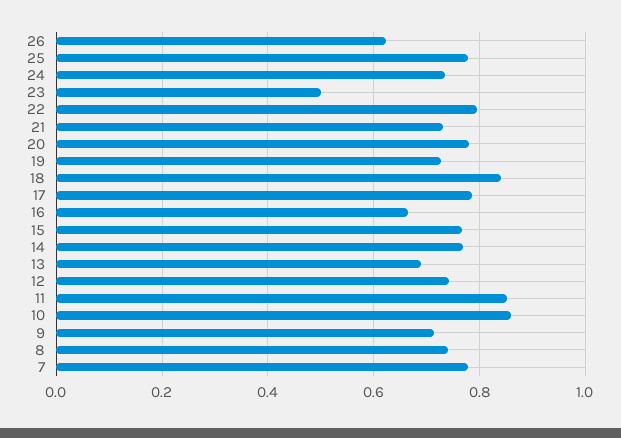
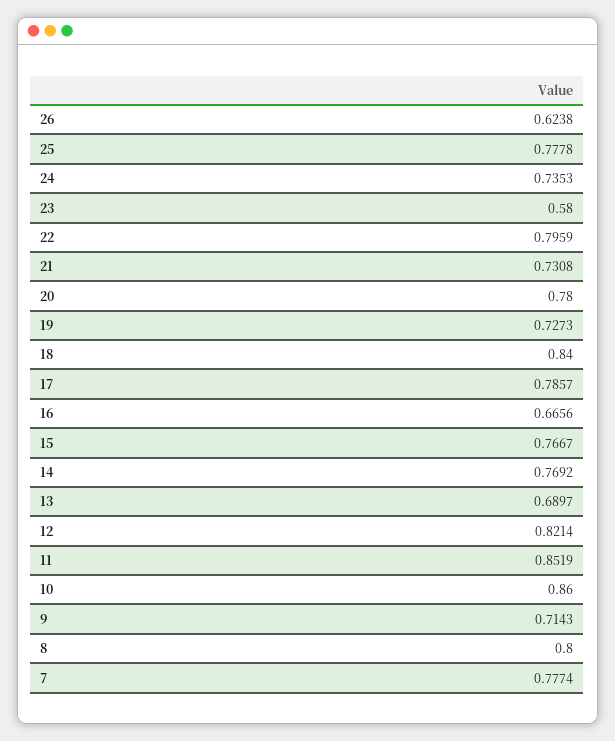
23: 0.5 -> 0.58
12: 0.74 -> 0.8214
8: 0.74 -> 0.8

